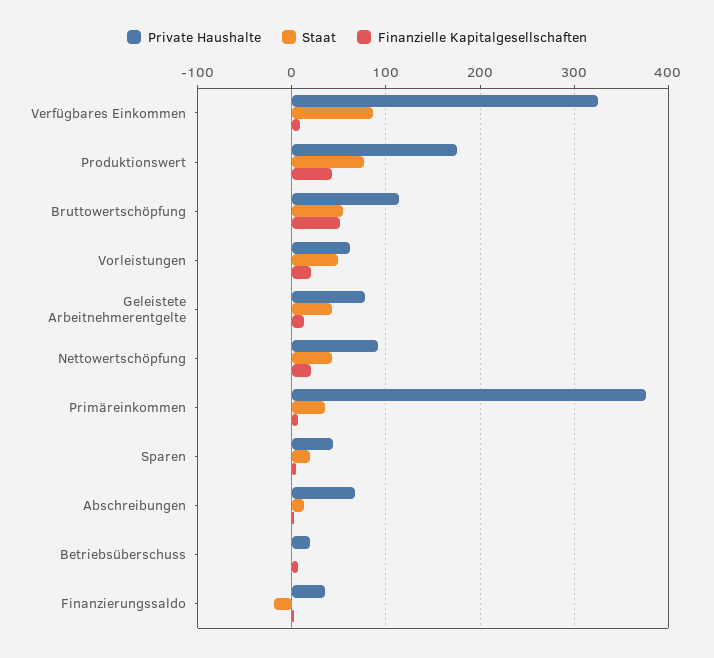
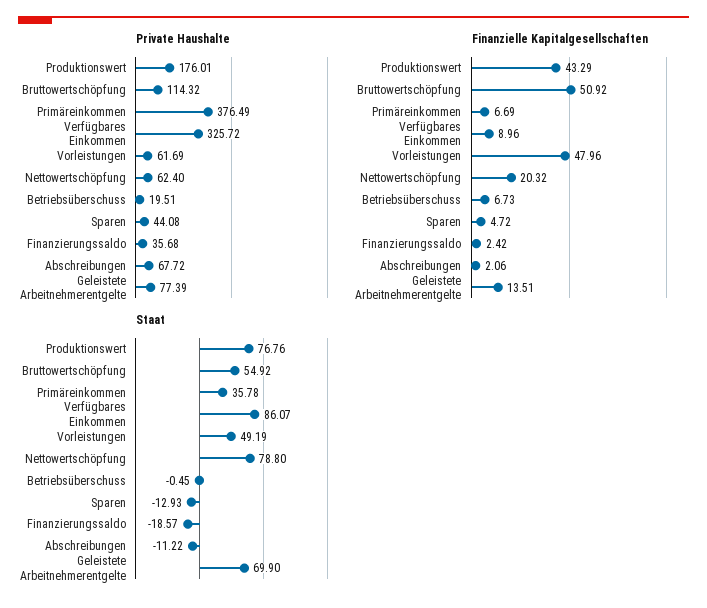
Finanzielle Kapitalgesellschaften, Vorleistungen: 20 -> 47.96
Staat, Geleistete Arbeitnehmerentgelte: 40 -> 69.9
Private Haushalte, Nettowertschöpfung: 90 -> 62.4
Staat, Nettowertschöpfung: 40 -> 78.8
Staat, Sparen: 20 -> -12.93
Staat, Abschreibungen: 10 -> -11.22

